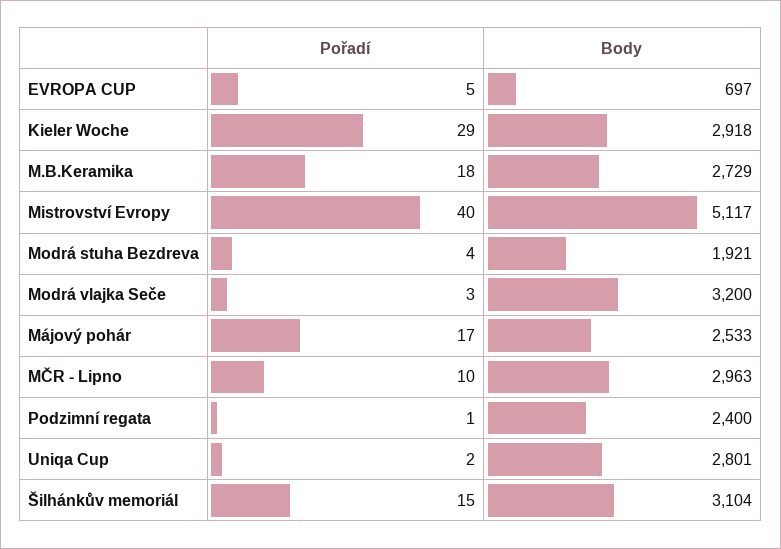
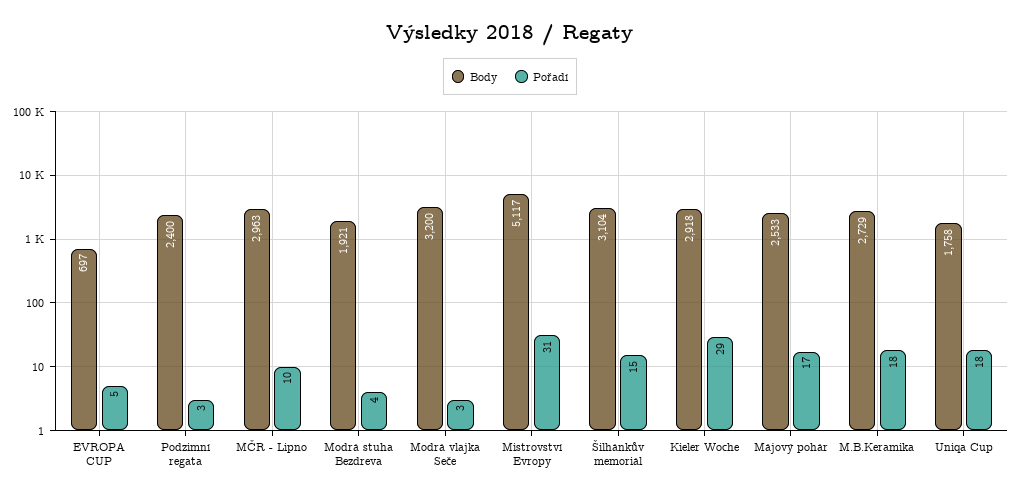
Pořadí, Mistrovství Evropy: 40 -> 31
Pořadí, Podzimní regata: 1 -> 3
Pořadí, Uniqa Cup: 2 -> 18
Body, Uniqa Cup: 2801 -> 1758

